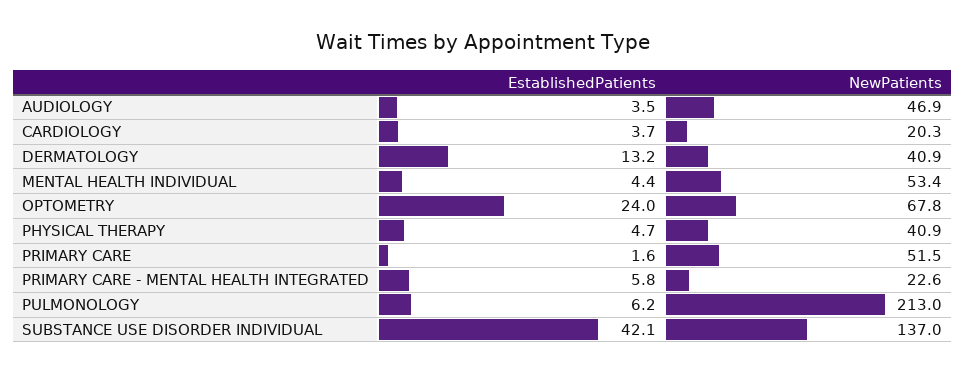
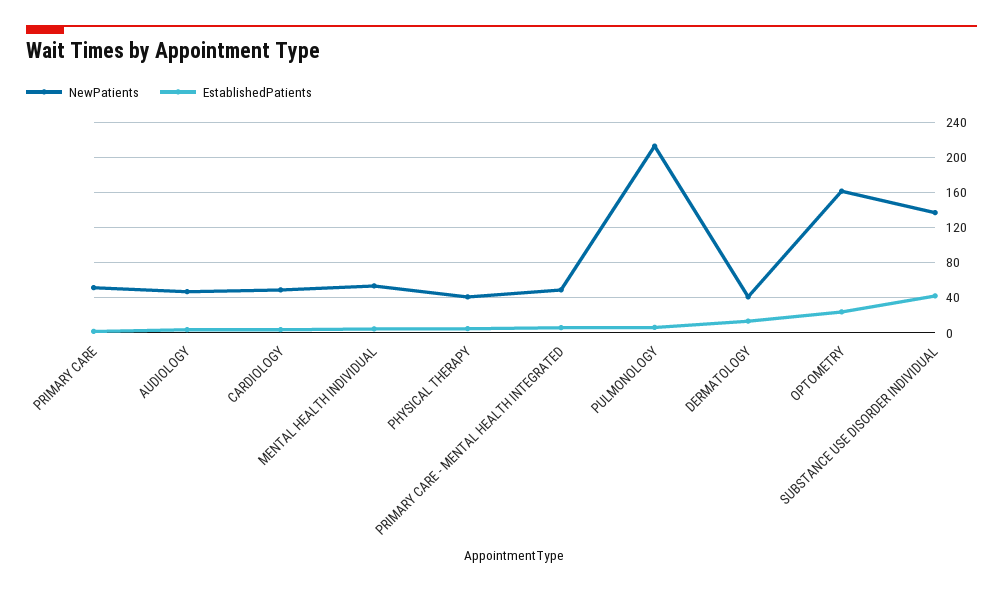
NewPatients, CARDIOLOGY: 20.3 -> 50
NewPatients, OPTOMETRY: 67.8 -> 160
NewPatients, PRIMARY CARE - MENTAL HEALTH INTEGRATED: 22.6 -> 50

